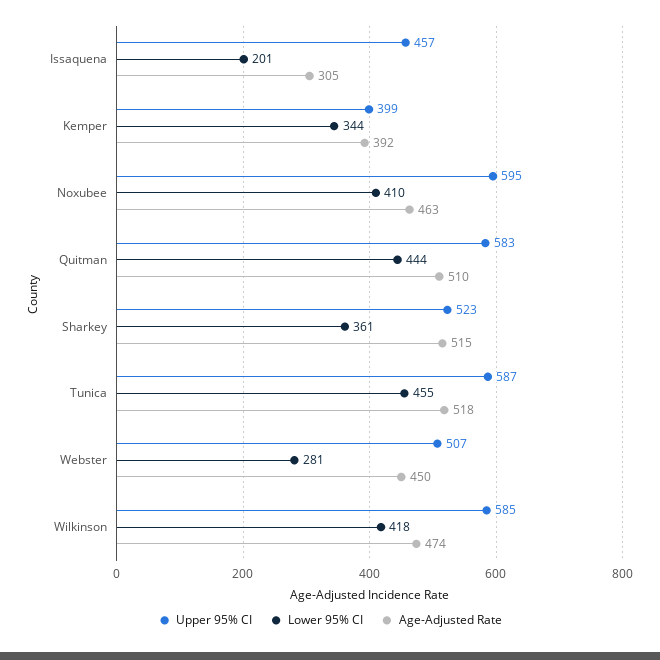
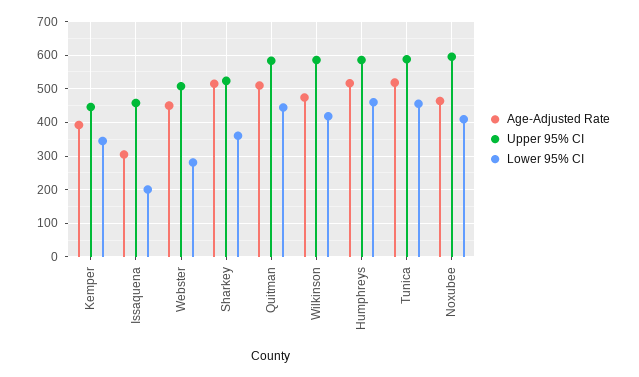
Upper 95% CI, Kemper: 399 -> 440
Age-Adjusted Rate, Humphreys: none -> 520
Upper 95% CI, Humphreys: none -> 580
Lower 95% CI, Humphreys: none -> 460

